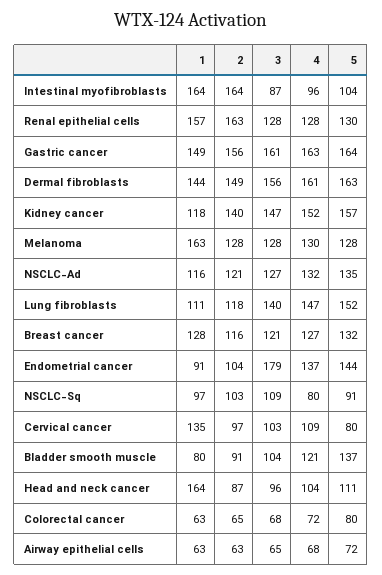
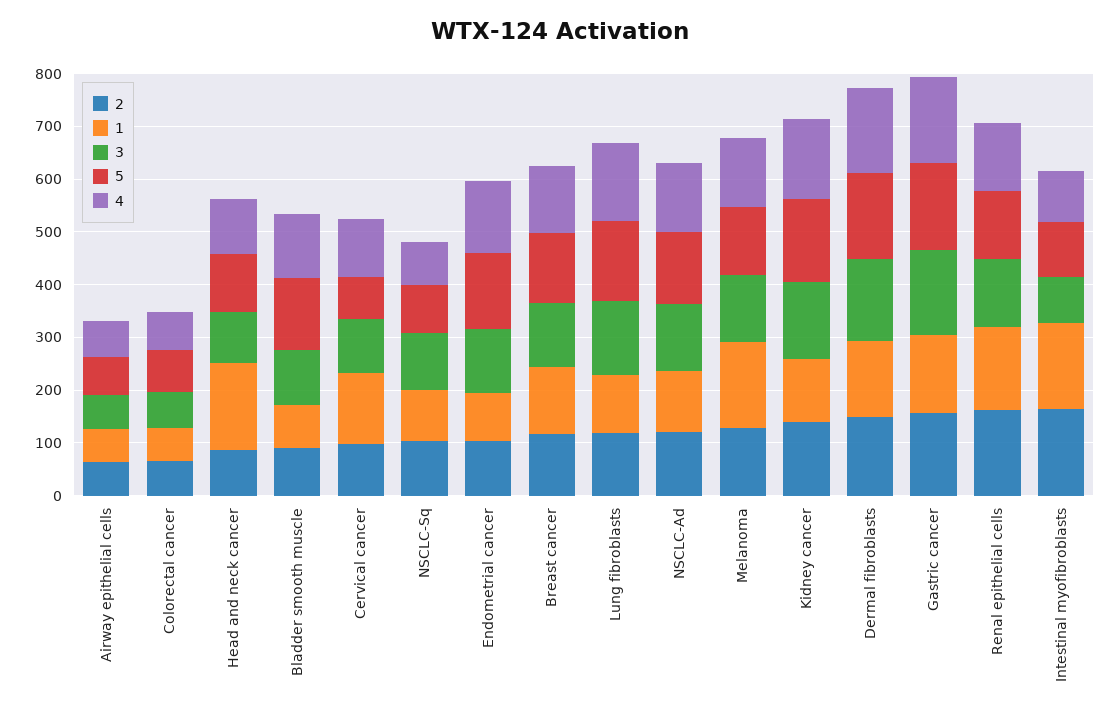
3, Endometrial cancer: 179 -> 120

